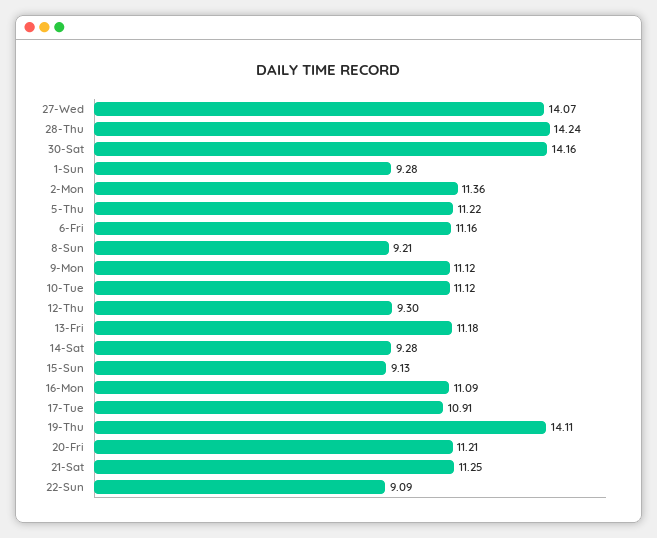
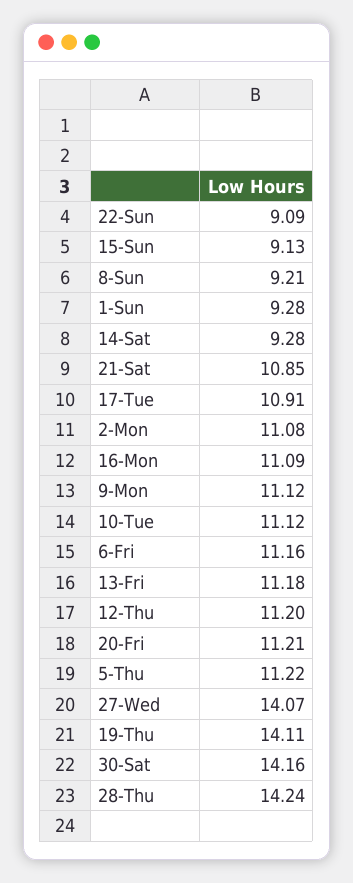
2-Mon: 11.36 -> 11.08
12-Thu: 9.3 -> 11.2
21-Sat: 11.25 -> 10.85

